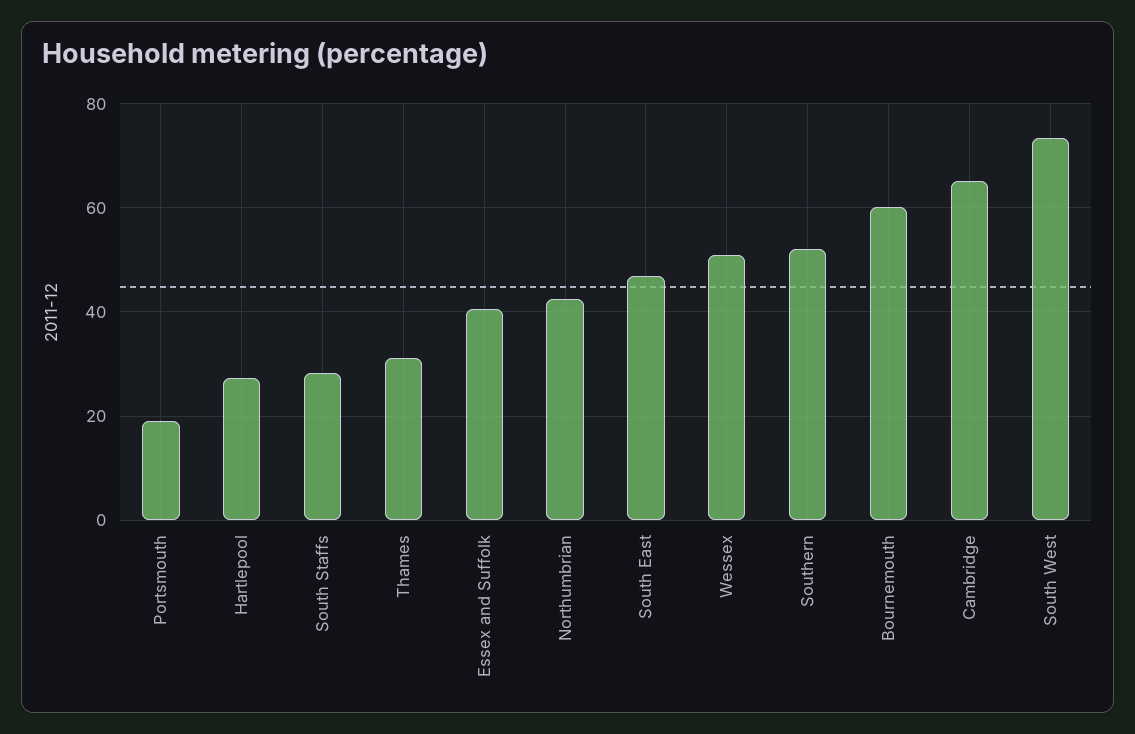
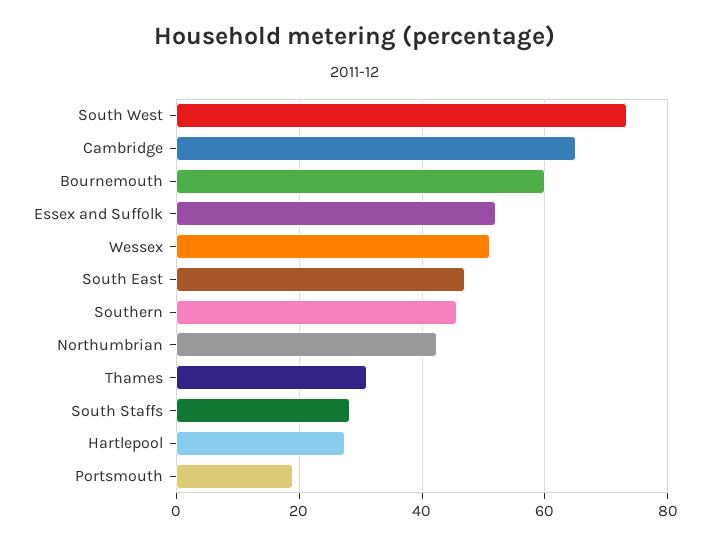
Essex and Suffolk: 40 -> 52
Southern: 52 -> 46

